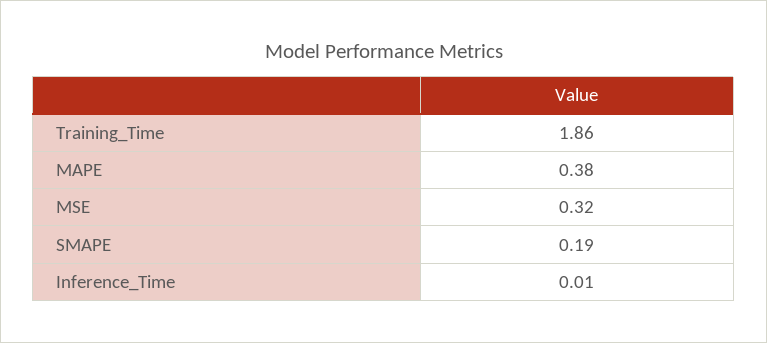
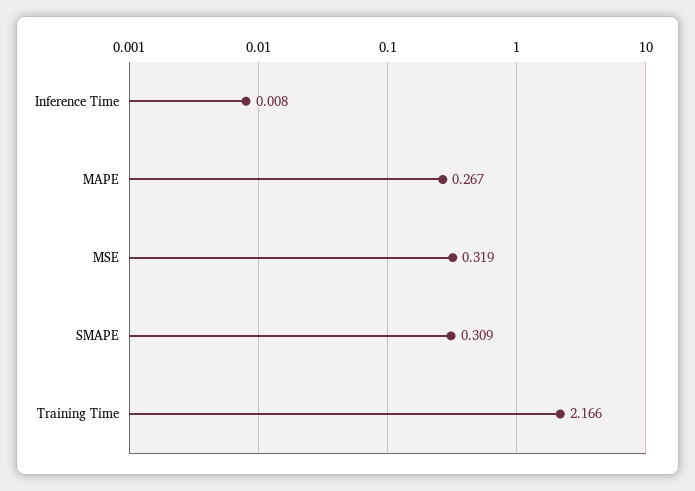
Training_Time: 1.86 -> 2.166
MAPE: 0.38 -> 0.267
SMAPE: 0.19 -> 0.309

